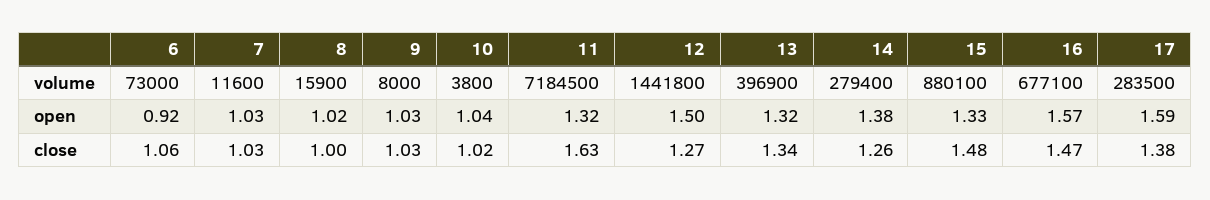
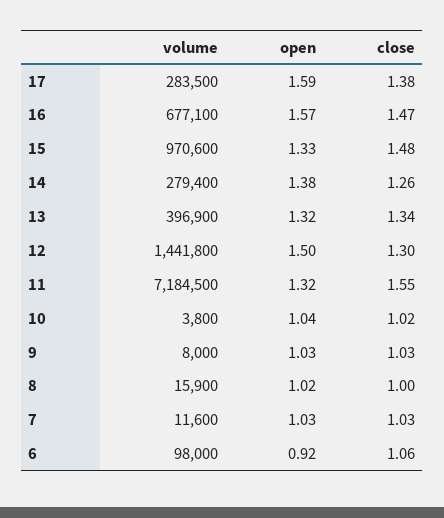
6, volume: 73000 -> 98000
15, volume: 880100 -> 970600
11, close: 1.63 -> 1.55
12, close: 1.27 -> 1.3

